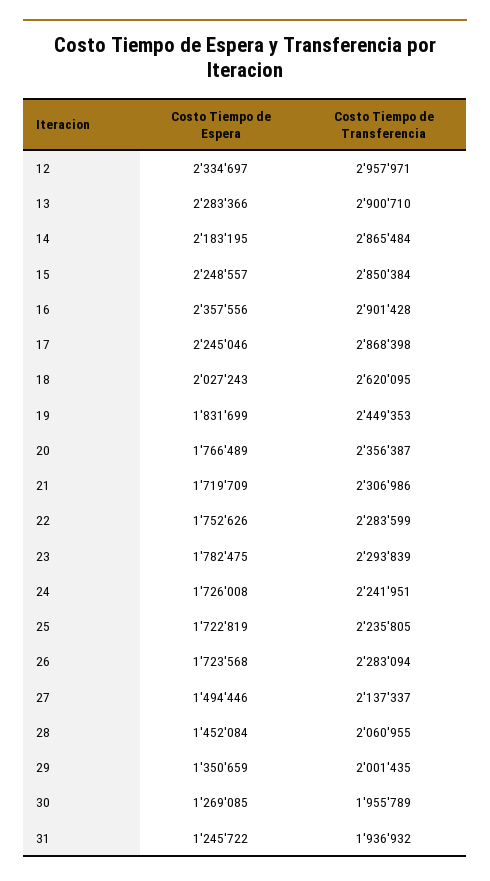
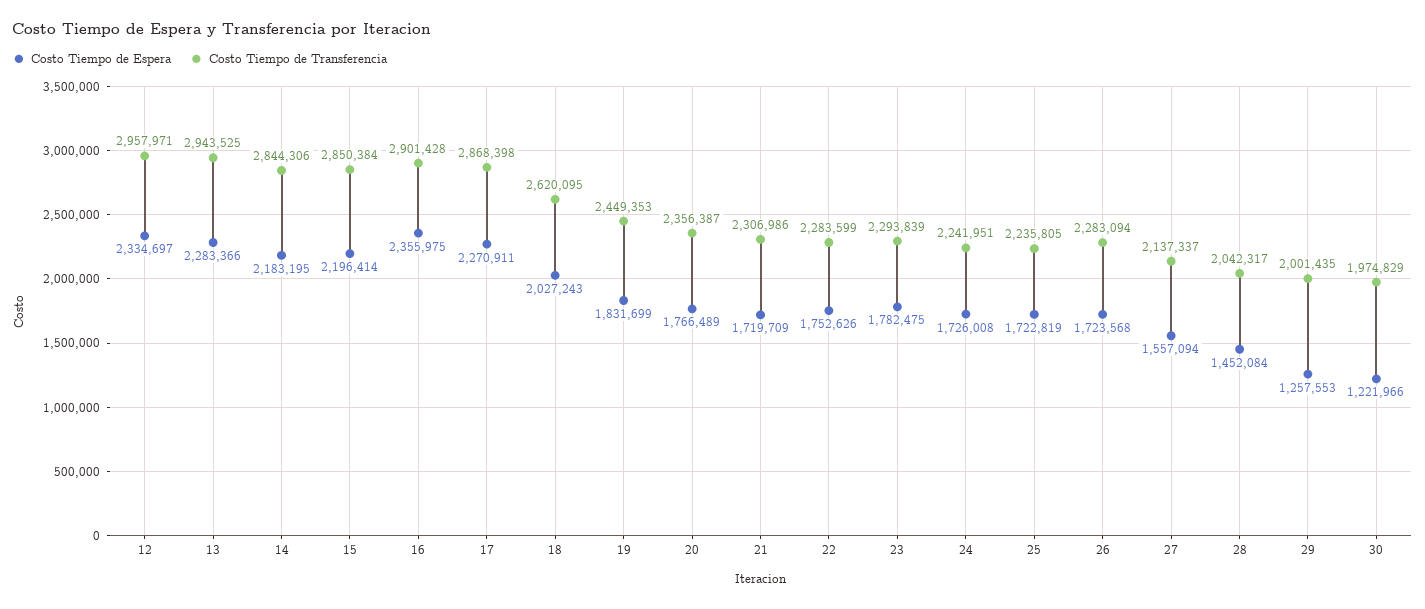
Costo Tiempo de Transferencia, 13: 2900710 -> 2943525
Costo Tiempo de Transferencia, 14: 2865484 -> 2844306
Costo Tiempo de Espera, 15: 2248557 -> 2196414
Costo Tiempo de Espera, 16: 2357556 -> 2355975
Costo Tiempo de Espera, 17: 2245046 -> 2270911
Costo Tiempo de Espera, 27: 1494446 -> 1557094
Costo Tiempo de Transferencia, 28: 2060955 -> 2042317
Costo Tiempo de Espera, 29: 1350659 -> 1257553
Costo Tiempo de Espera, 30: 1269085 -> 1221966
Costo Tiempo de Transferencia, 30: 1955789 -> 1974829
Costo Tiempo de Espera, 31: 1245722 -> none
Costo Tiempo de Transferencia, 31: 1936932 -> none

